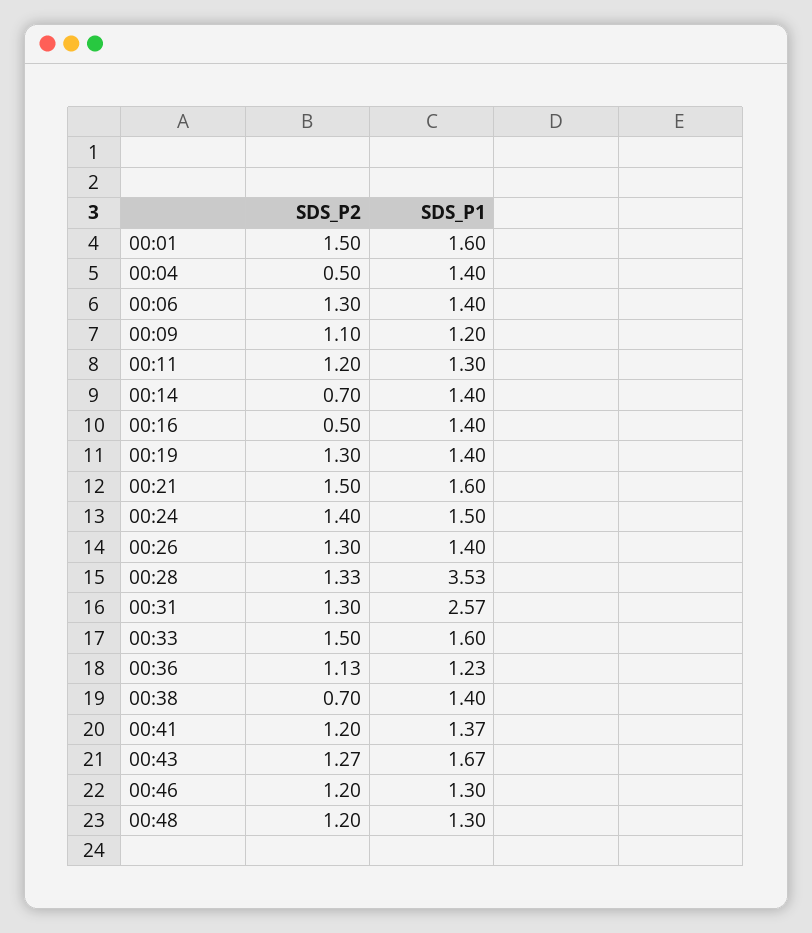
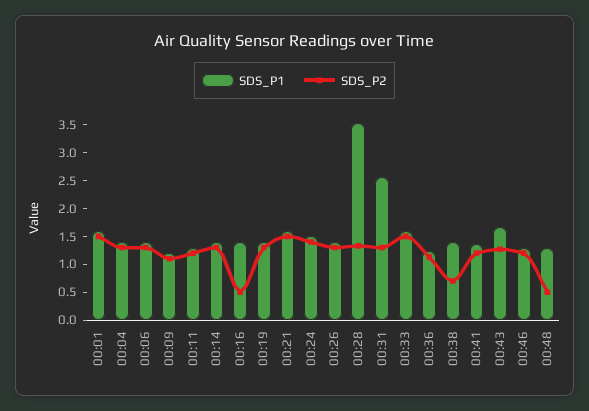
SDS_P2, 00:04: 0.5 -> 1.25
SDS_P2, 00:14: 0.7 -> 1.25
SDS_P2, 00:48: 1.2 -> 0.5

